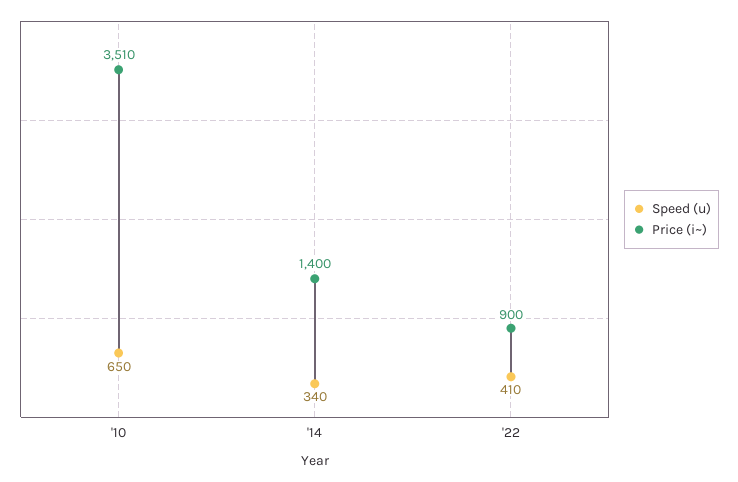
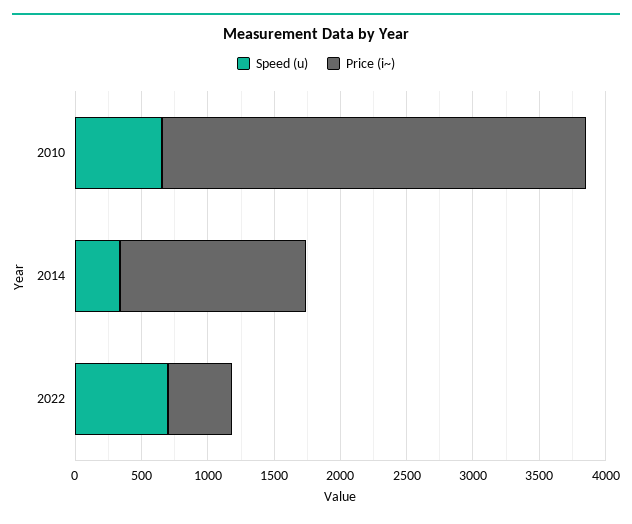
Price (i~), '10: 3510 -> 3200
Speed (u), '22: 410 -> 700
Price (i~), '22: 900 -> 500

